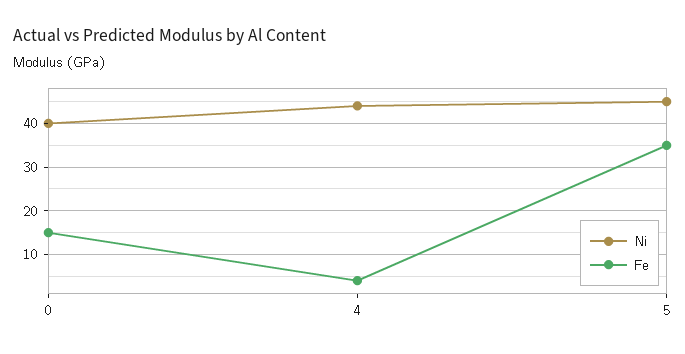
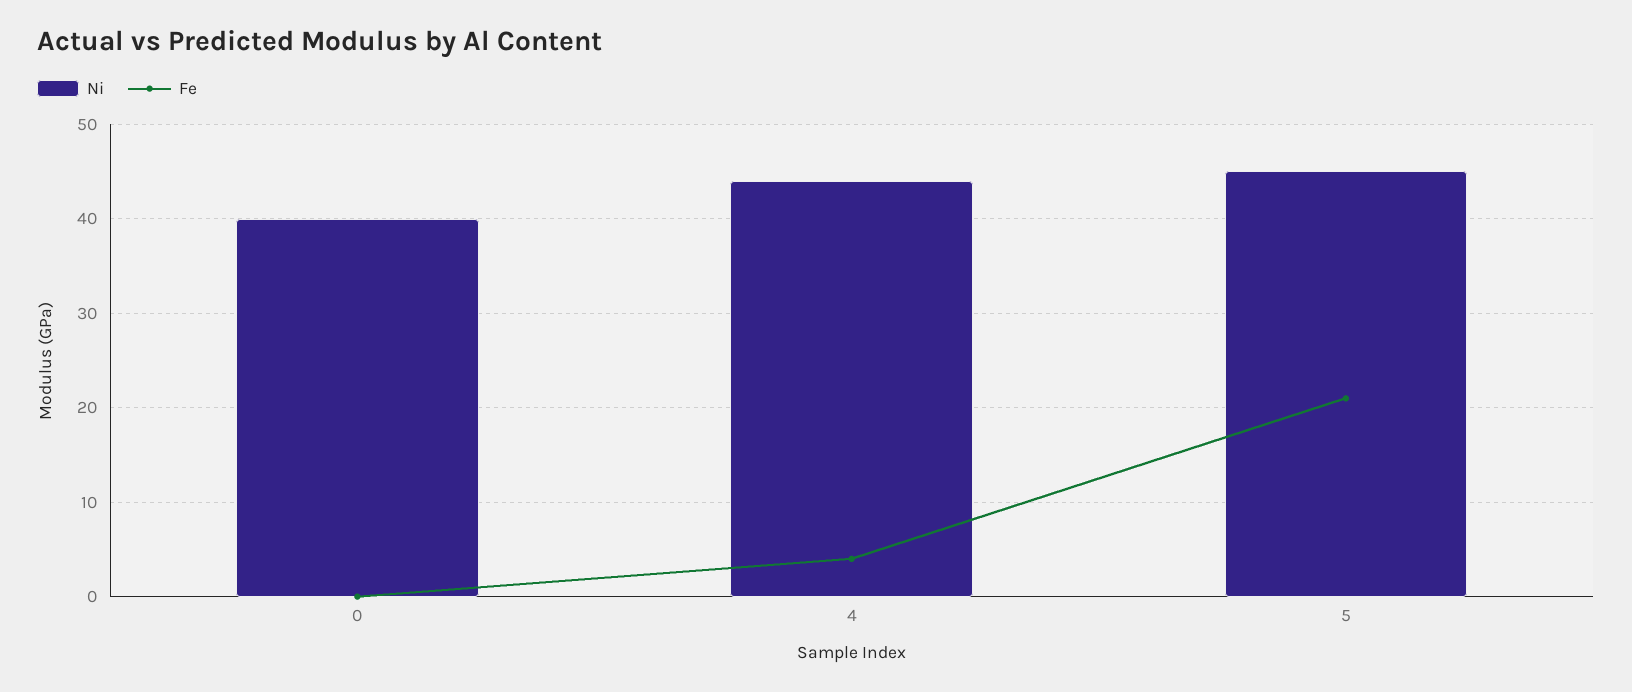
Fe, 0: 15 -> 0
Fe, 5: 35 -> 21

